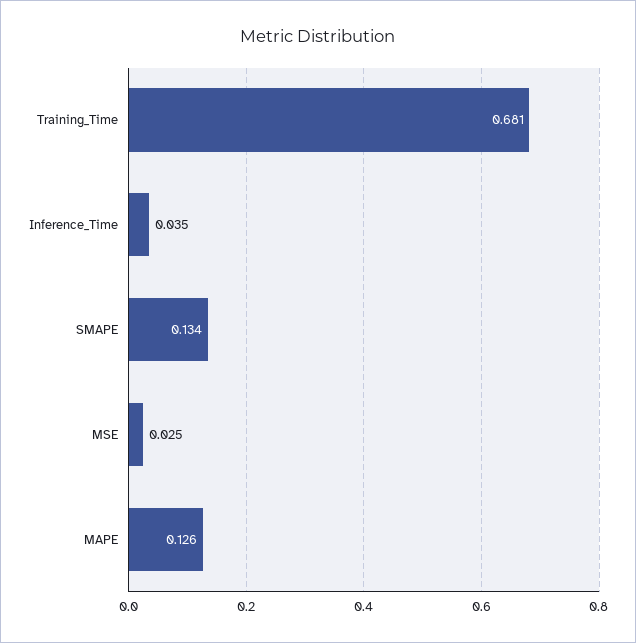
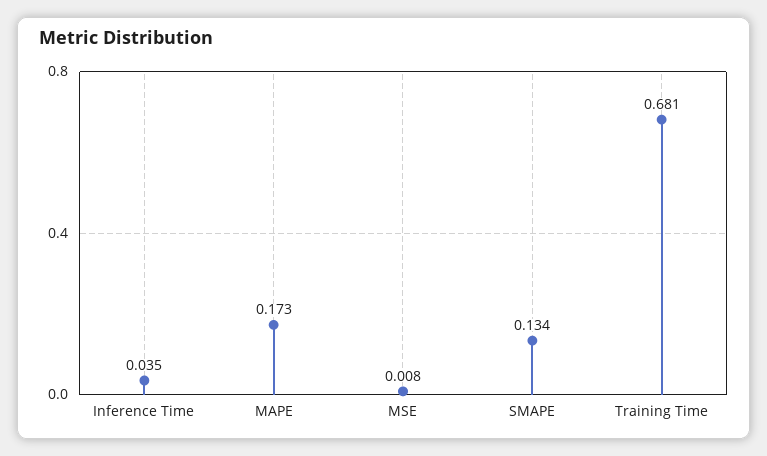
MSE: 0.025 -> 0.008
MAPE: 0.126 -> 0.173

